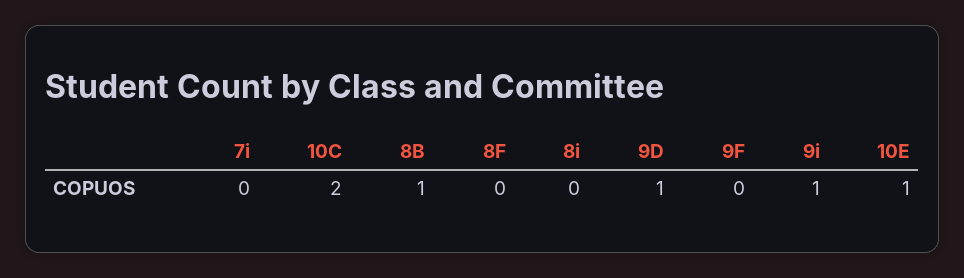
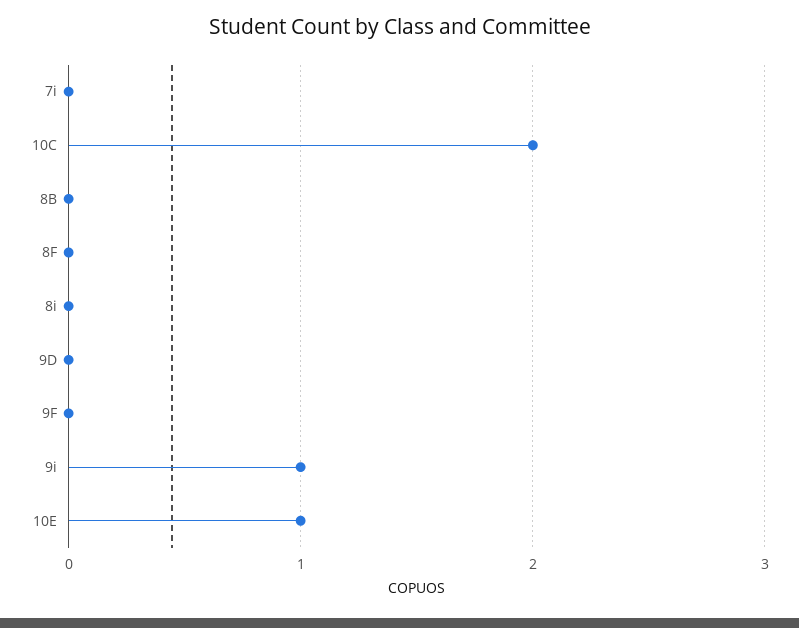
8B: 1 -> 0
9D: 1 -> 0

